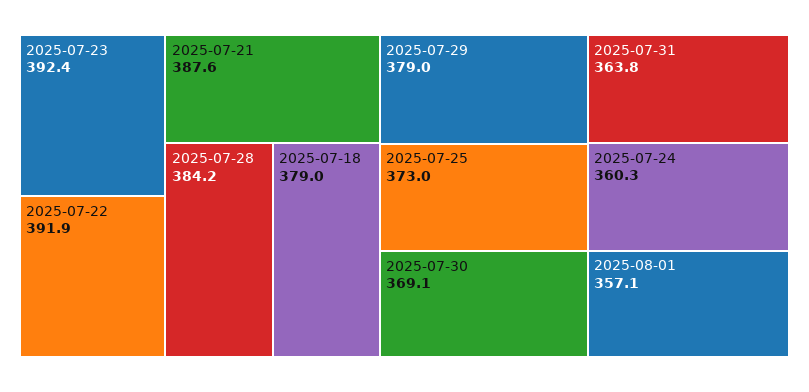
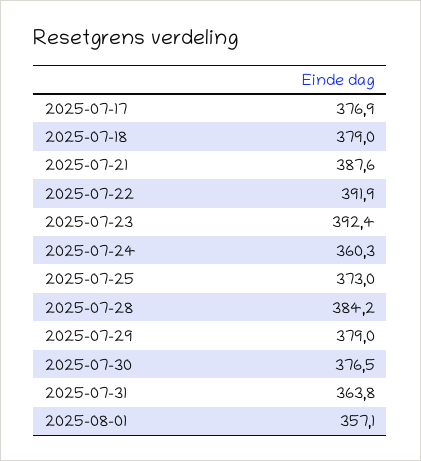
2025-07-30: 369.1 -> 376.5
2025-07-17: none -> 376.9

